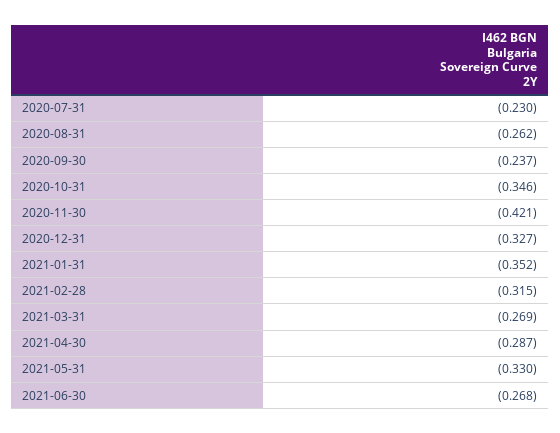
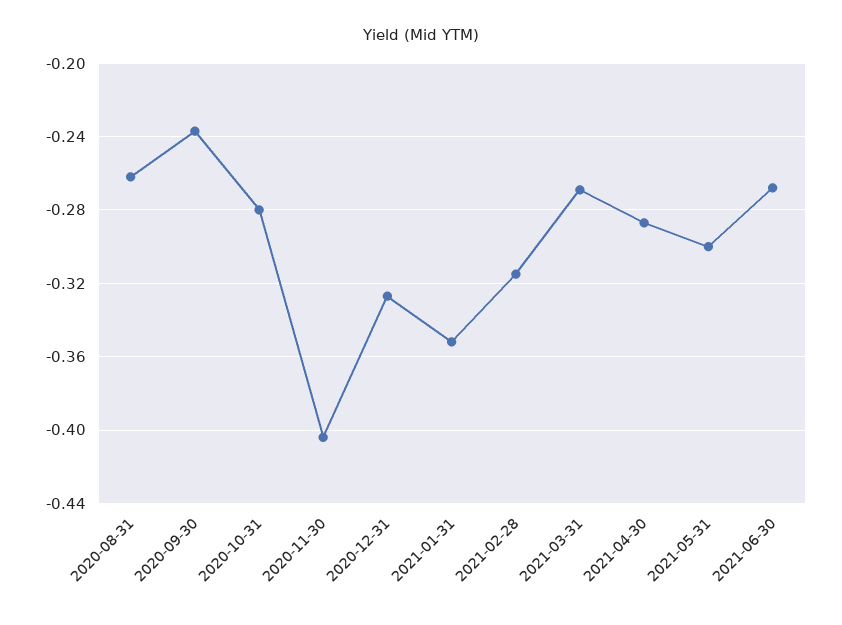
2020-07-31: -0.23 -> none
2020-10-31: -0.346 -> -0.28
2020-11-30: -0.421 -> -0.405
2021-05-31: -0.33 -> -0.3

